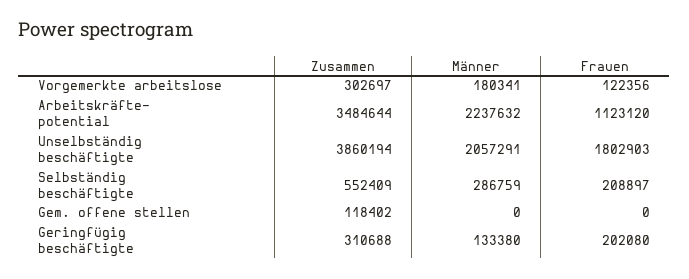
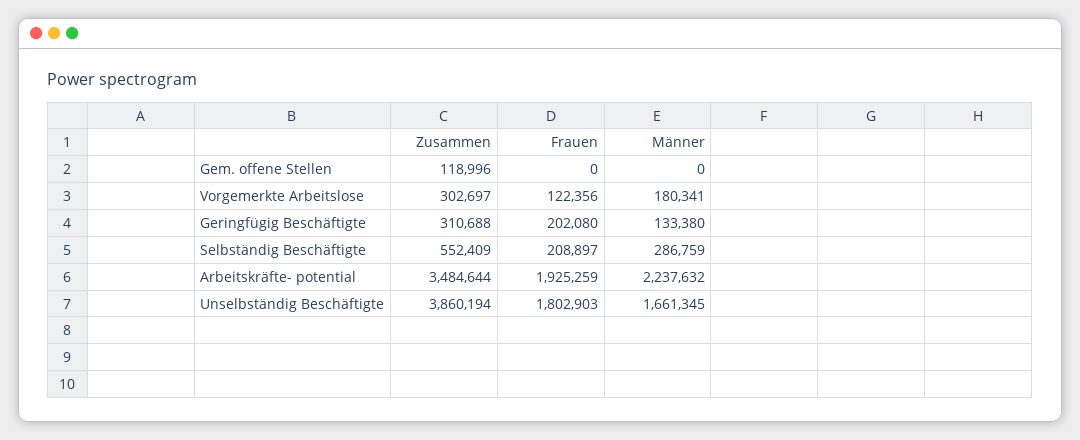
Frauen, Arbeitskräfte- potential: 1123120 -> 1925259
Männer, Unselbständig beschäftigte: 2057291 -> 1661345
Zusammen, Gem. offene stellen: 118402 -> 118996

